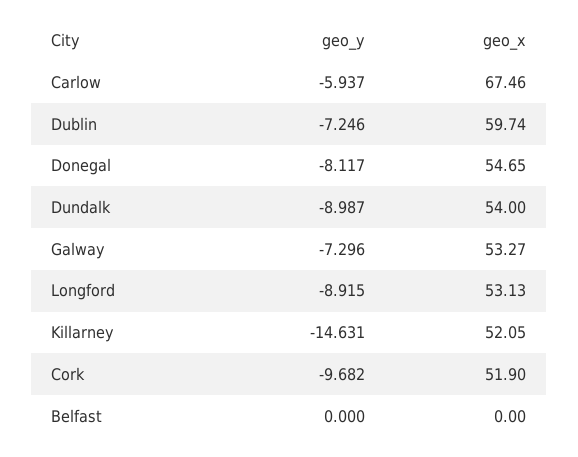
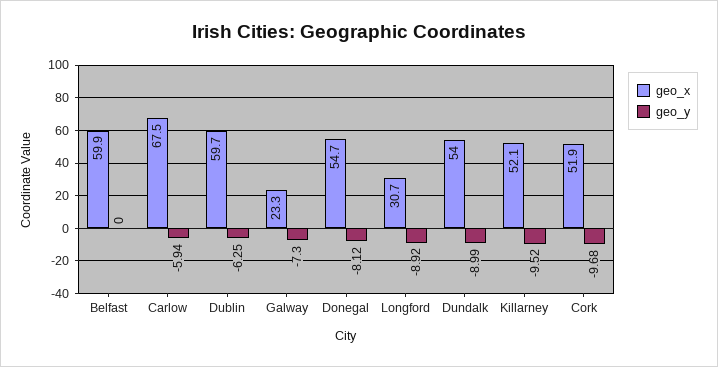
geo_y, Dublin: -7.246 -> -6.25
geo_x, Galway: 53.27 -> 23.3
geo_x, Longford: 53.13 -> 30.7
geo_y, Killarney: -14.631 -> -9.52
geo_x, Belfast: 0 -> 59.9

